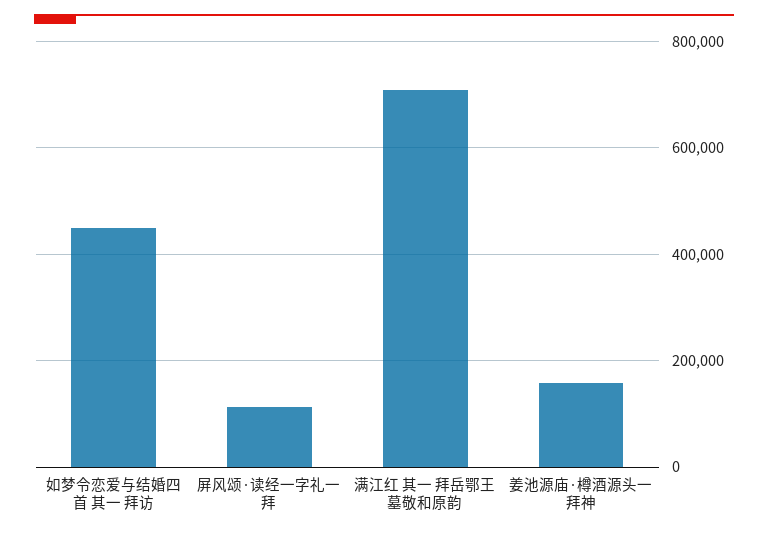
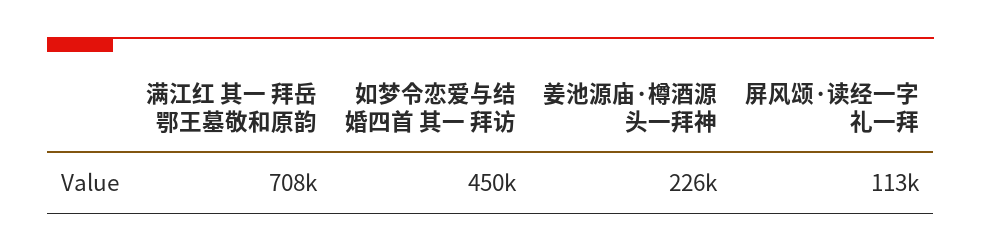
姜池源庙·樽酒源头一拜神: 160000 -> 226000

